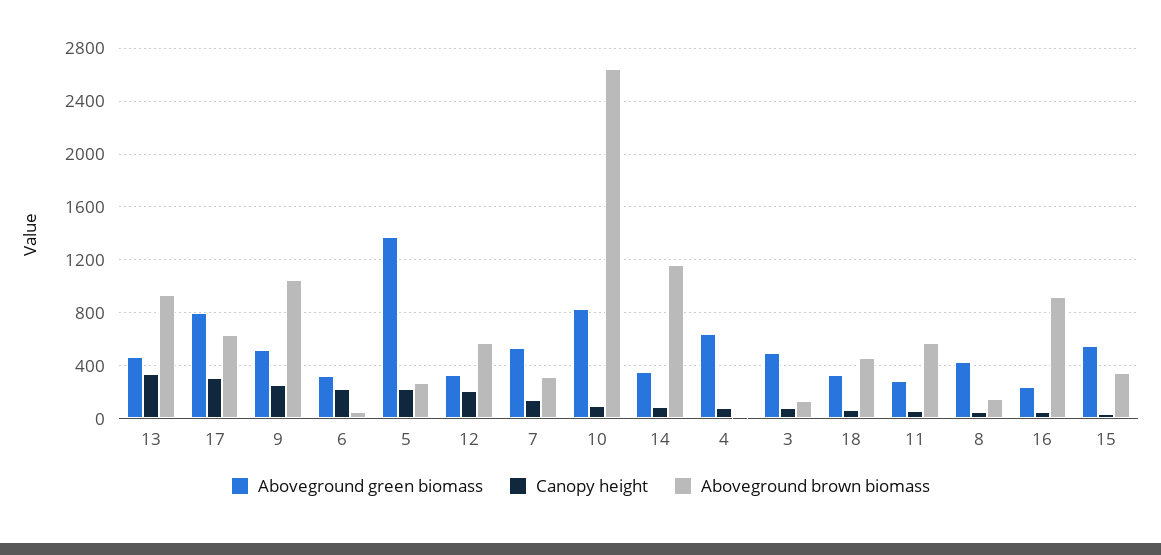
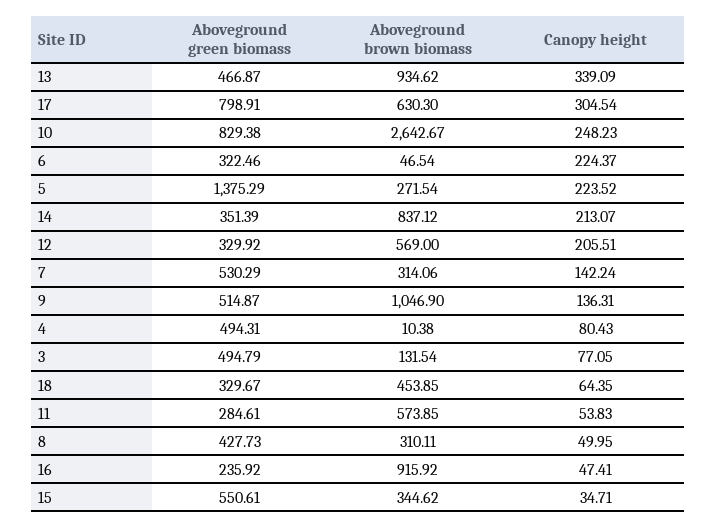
Canopy height, 9: 250 -> 136.31
Canopy height, 10: 100 -> 248.23
Canopy height, 14: 100 -> 213.07
Aboveground brown biomass, 14: 1150 -> 837.12
Aboveground green biomass, 4: 650 -> 494.31
Aboveground brown biomass, 8: 150 -> 310.11

